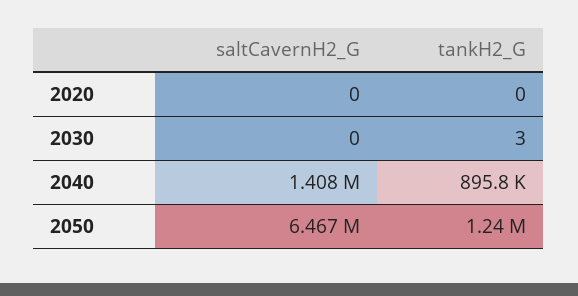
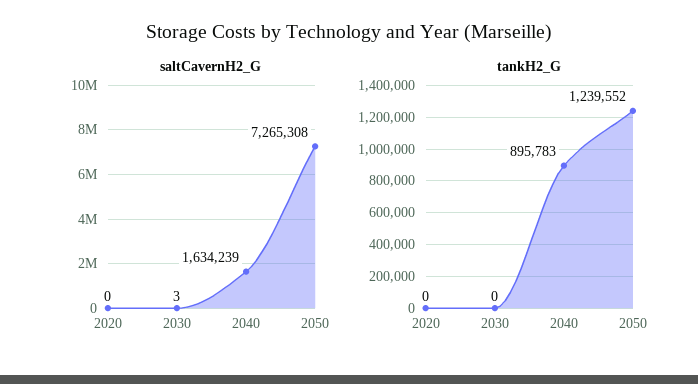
saltCavernH2_G, 2030: 0 -> 3
tankH2_G, 2030: 3 -> 0
saltCavernH2_G, 2040: 1408000 -> 1634239
saltCavernH2_G, 2050: 6467000 -> 7265308

